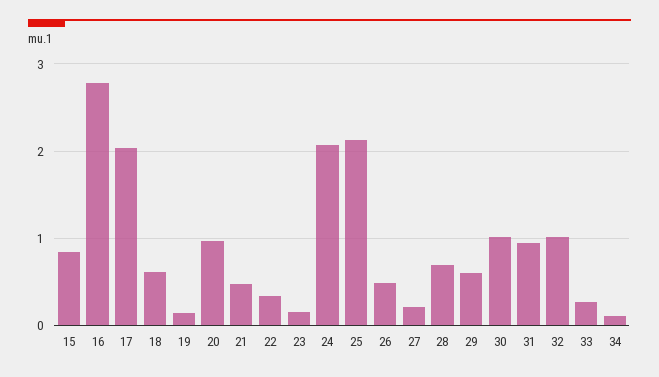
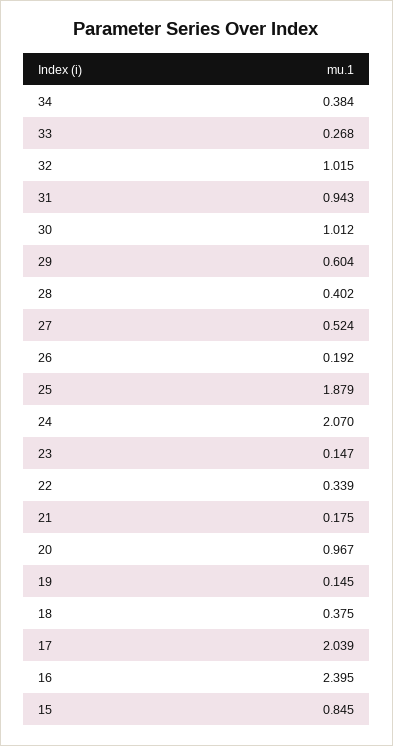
16: 2.8 -> 2.395
18: 0.6 -> 0.375
21: 0.5 -> 0.175
25: 2.1 -> 1.879
26: 0.5 -> 0.192
27: 0.2 -> 0.524
28: 0.7 -> 0.402
34: 0.1 -> 0.384

